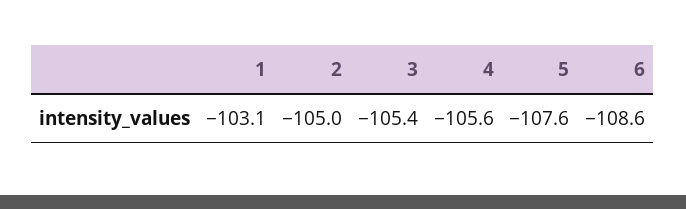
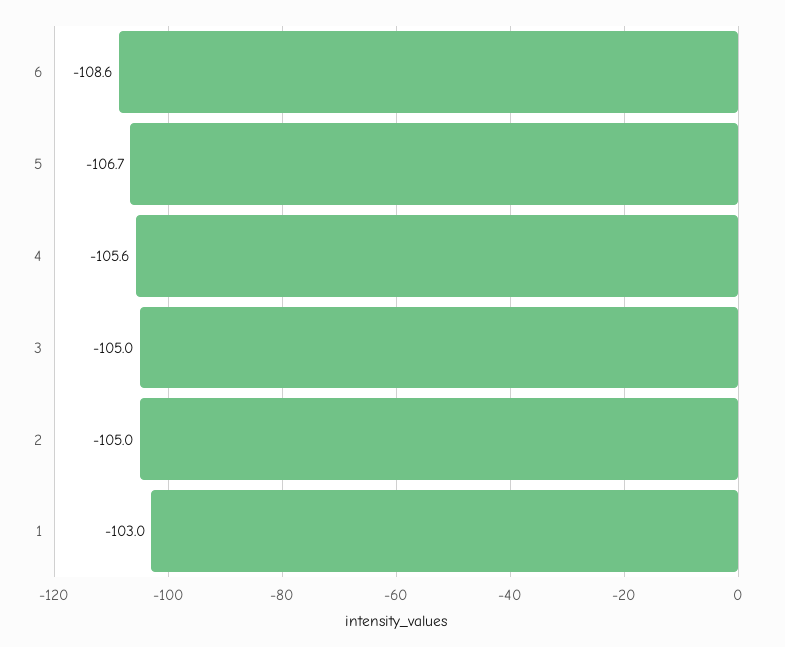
1: -103.1 -> -103
3: -105.4 -> -105
5: -107.6 -> -106.7

